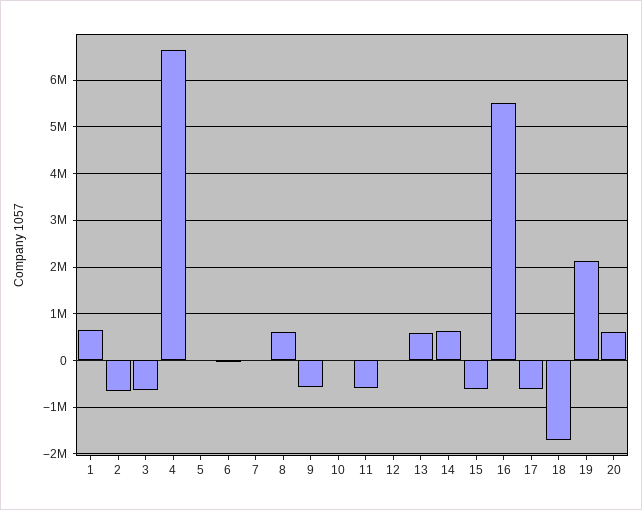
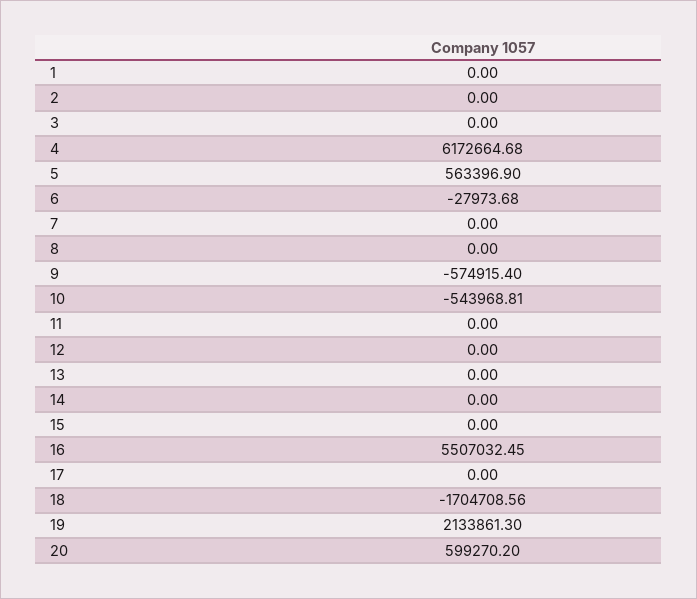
1: 600000 -> 0
2: -600000 -> 0
3: -600000 -> 0
4: 6600000 -> 6172664.68
5: 0 -> 563396.9
8: 600000 -> 0
10: 0 -> -543968.81
11: -600000 -> 0
13: 600000 -> 0
14: 600000 -> 0
15: -600000 -> 0
17: -600000 -> 0

